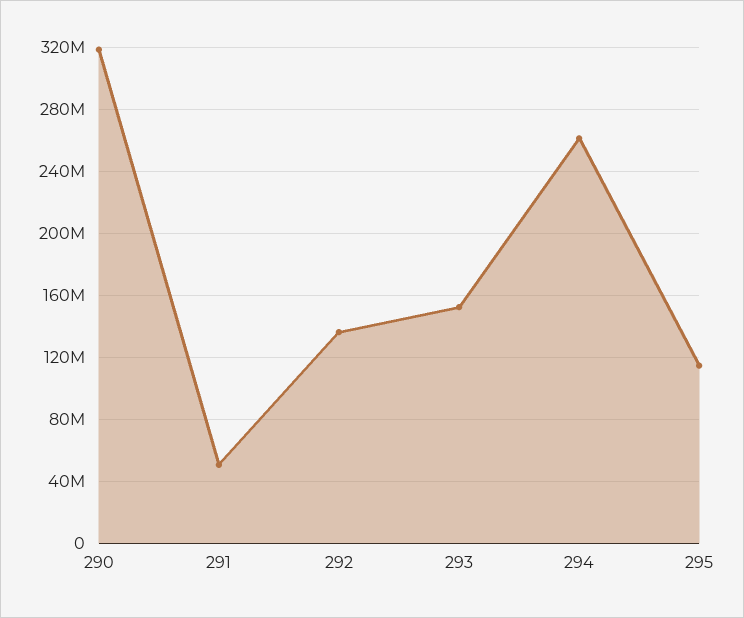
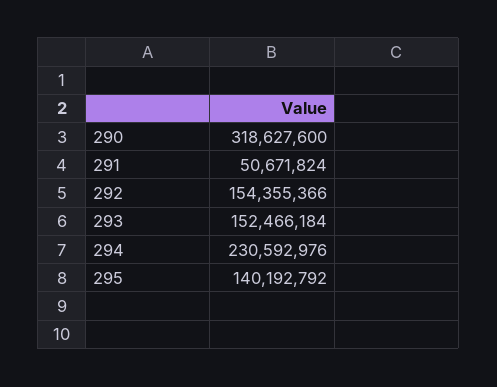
292: 135000000 -> 154355366
294: 260000000 -> 230592976
295: 115000000 -> 140192792

